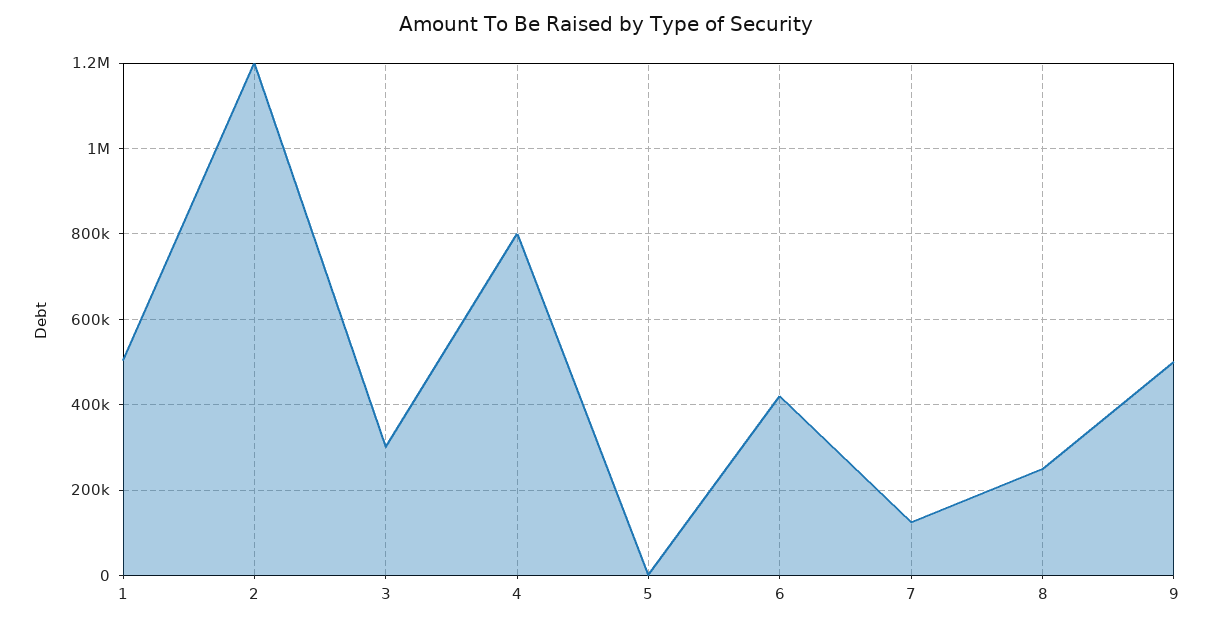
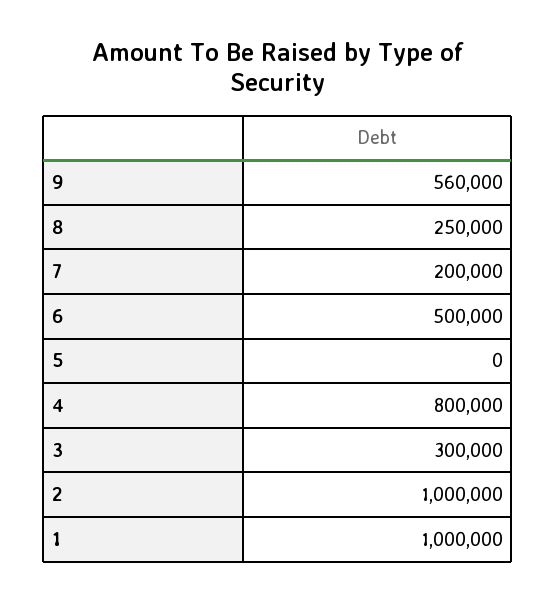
1: 500000 -> 1000000
2: 1200000 -> 1000000
6: 420000 -> 500000
7: 120000 -> 200000
9: 500000 -> 560000

